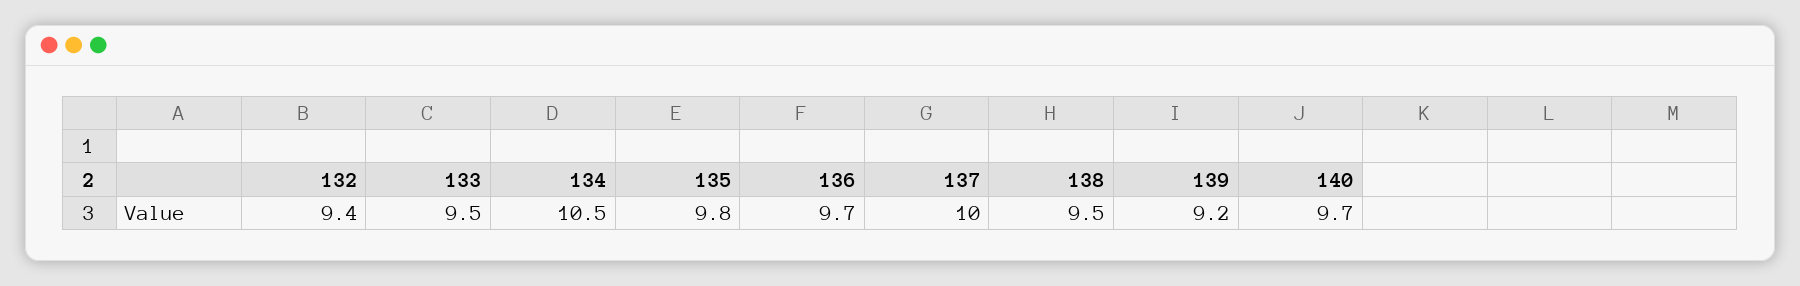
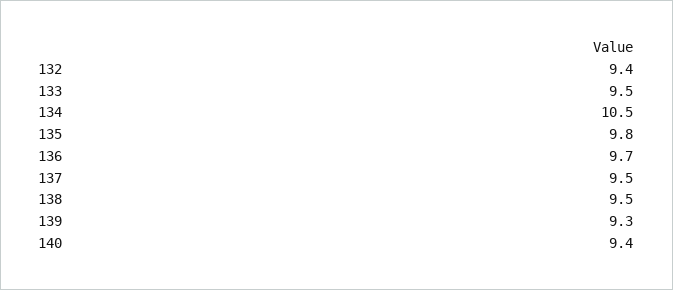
137: 10 -> 9.5
139: 9.2 -> 9.3
140: 9.7 -> 9.4

